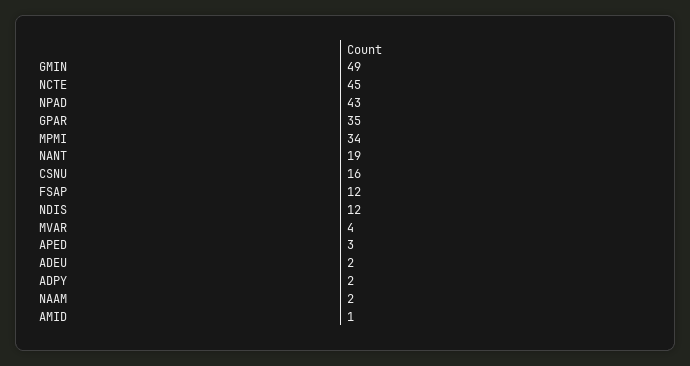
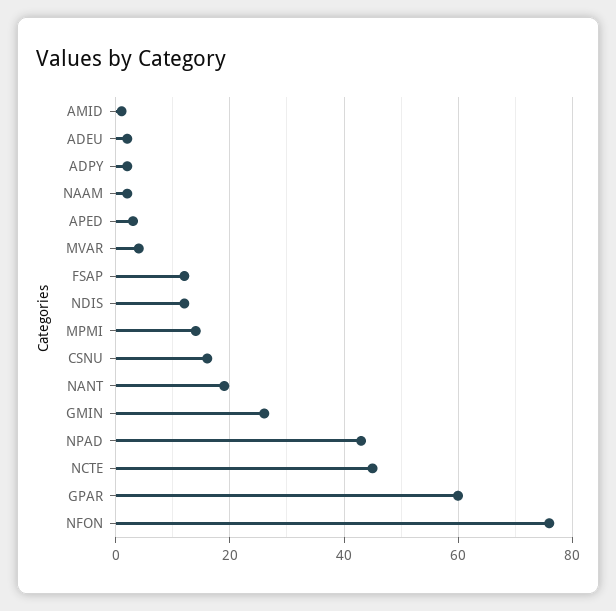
GMIN: 49 -> 25
GPAR: 35 -> 60
MPMI: 34 -> 15
NFON: none -> 75

